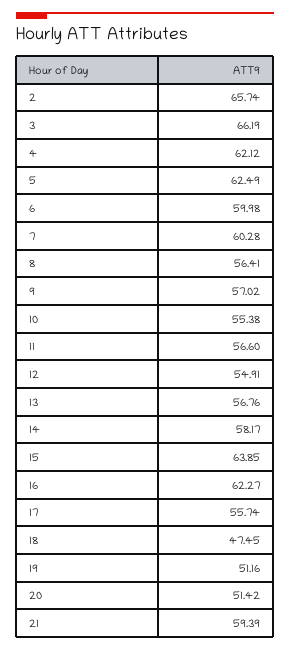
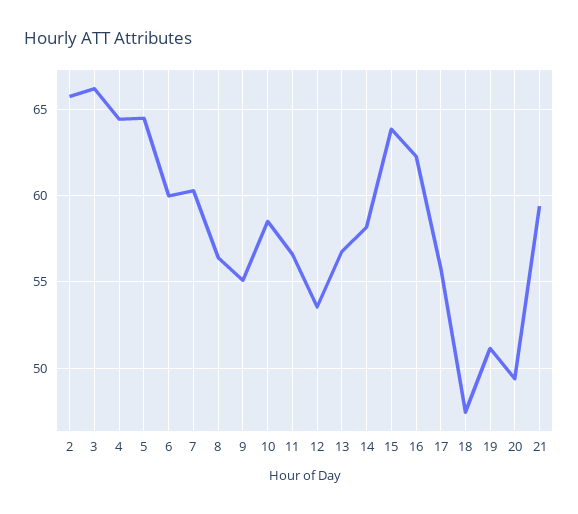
4: 62.12 -> 64.5
5: 62.49 -> 64.5
9: 57.02 -> 55
10: 55.38 -> 58.5
12: 54.91 -> 53.5
20: 51.42 -> 49.5

